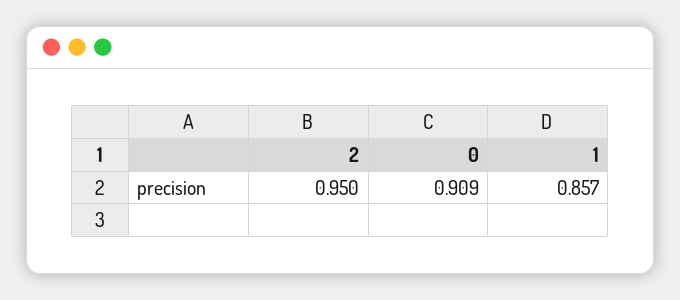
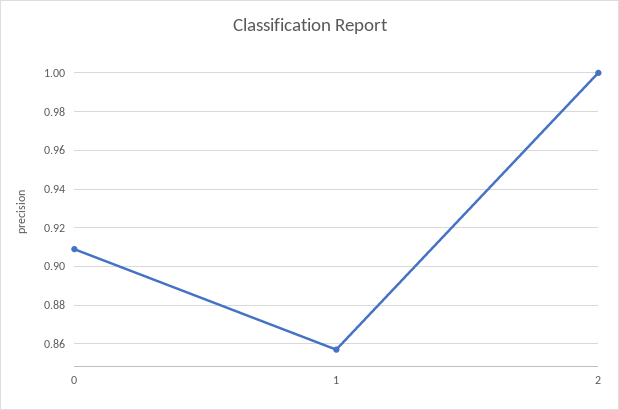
2: 0.95 -> 1

